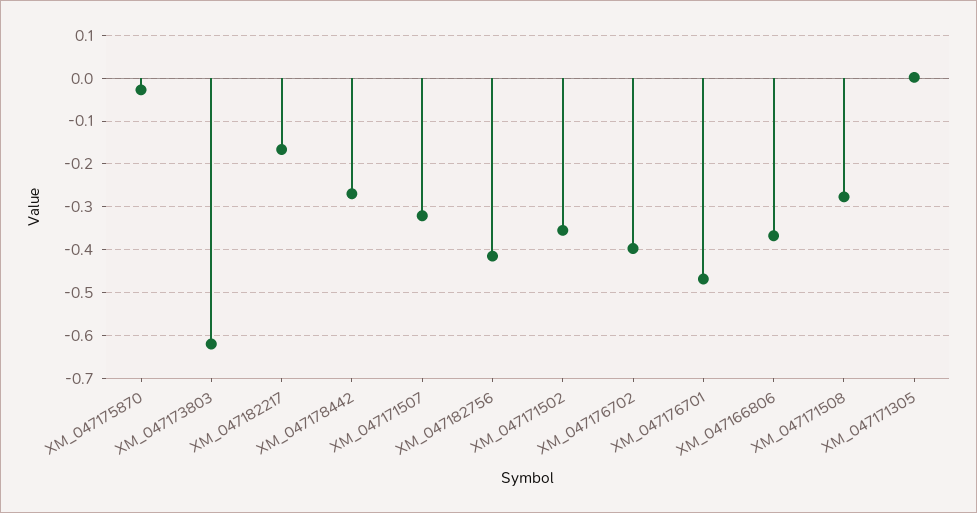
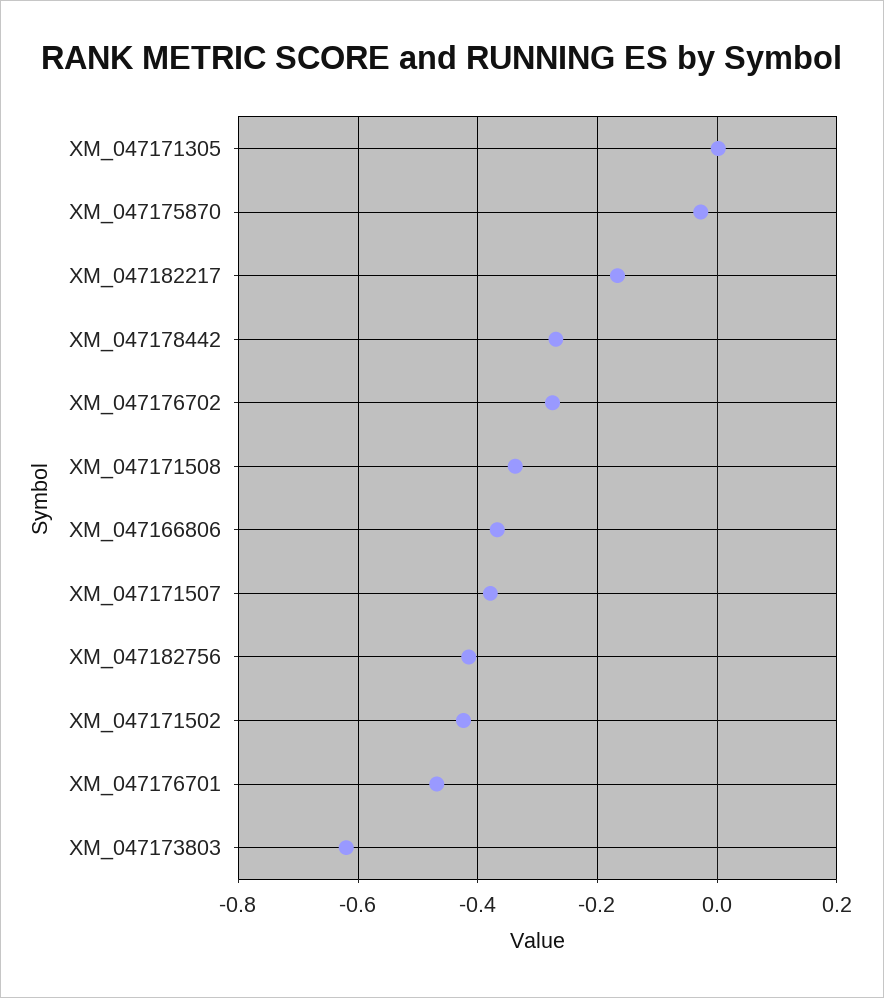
XM_047171507: -0.32 -> -0.38
XM_047171502: -0.36 -> -0.42
XM_047176702: -0.4 -> -0.28
XM_047171508: -0.28 -> -0.34

